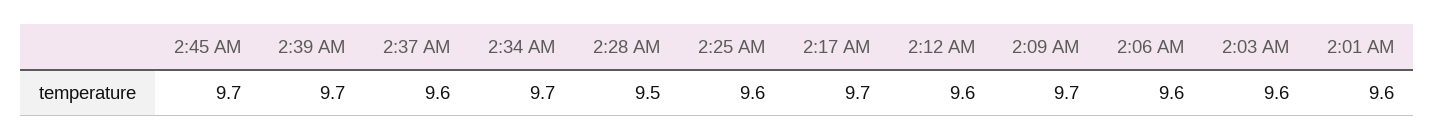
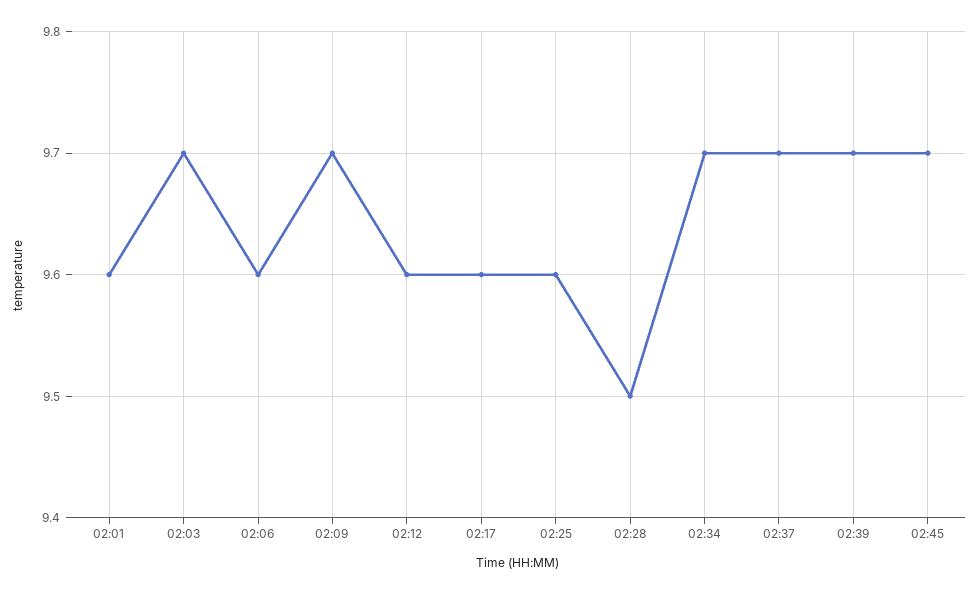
2:37 AM: 9.6 -> 9.7
2:17 AM: 9.7 -> 9.6
2:03 AM: 9.6 -> 9.7

